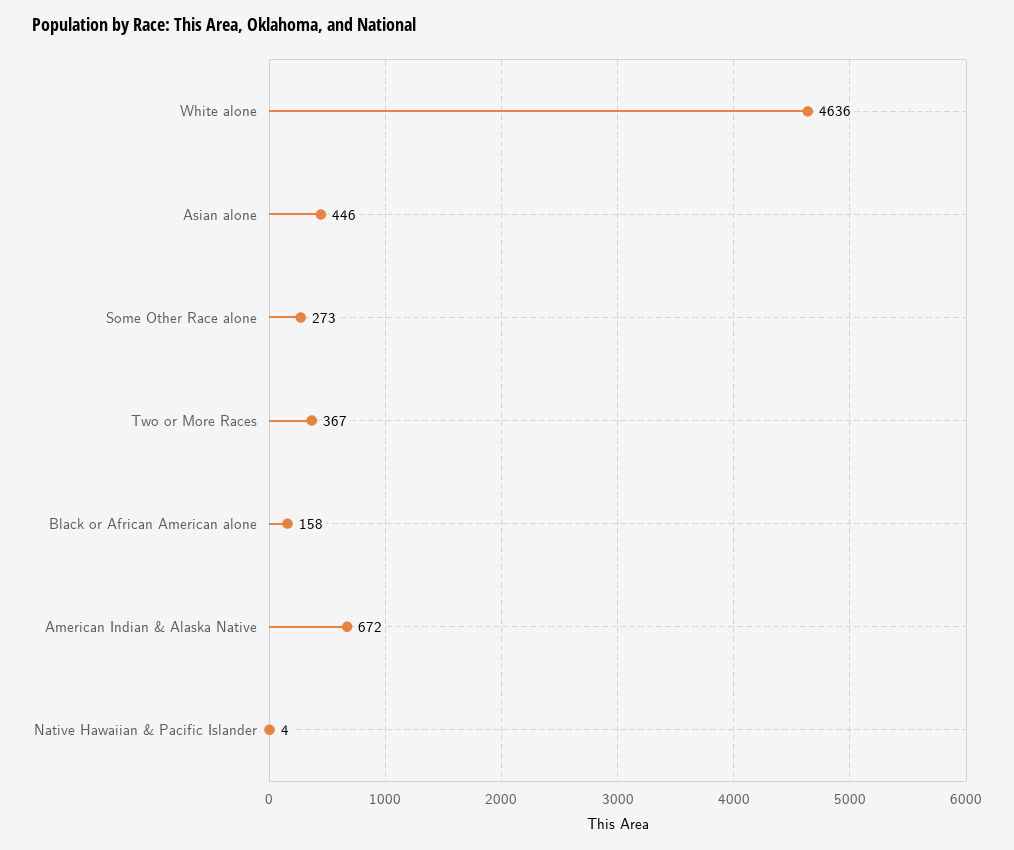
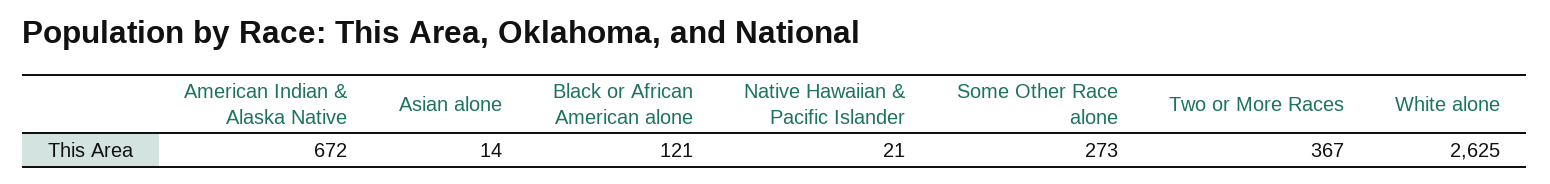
White alone: 4636 -> 2625
Asian alone: 446 -> 14
Black or African American alone: 158 -> 121
Native Hawaiian & Pacific Islander: 4 -> 21

